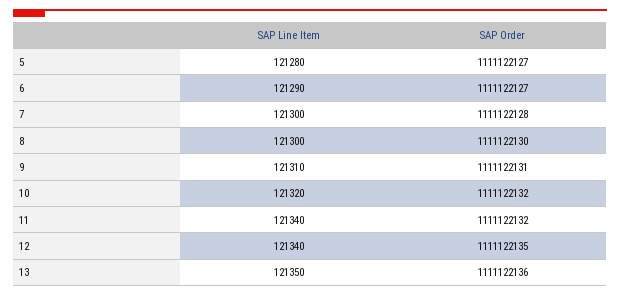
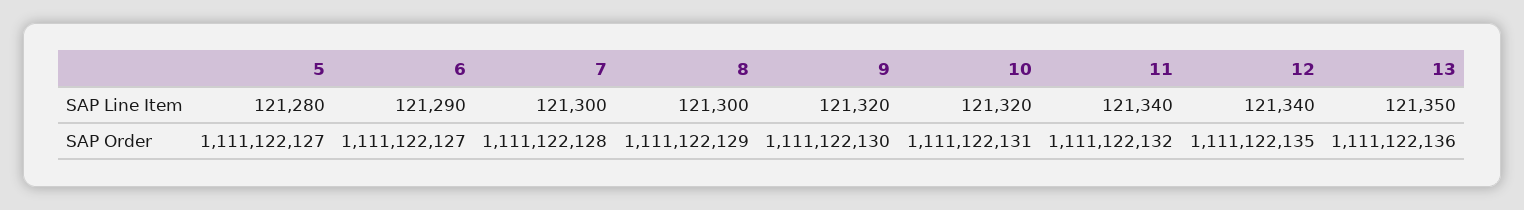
SAP Order, 8: 1111122130 -> 1111122129
SAP Line Item, 9: 121310 -> 121320
SAP Order, 9: 1111122131 -> 1111122130
SAP Order, 10: 1111122132 -> 1111122131

